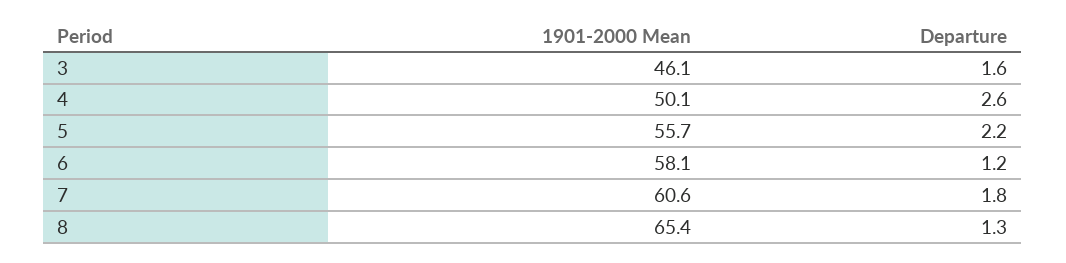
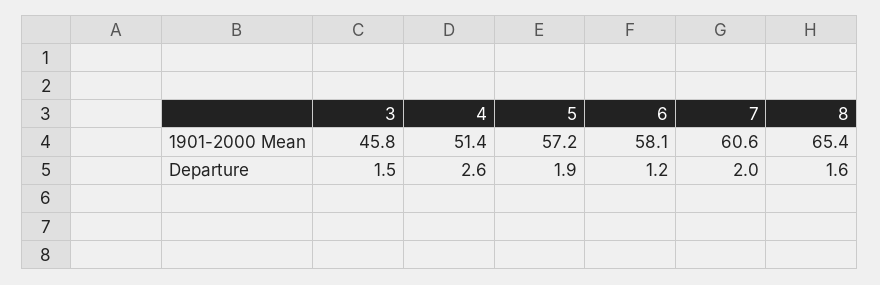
1901-2000 Mean, 3: 46.1 -> 45.8
Departure, 3: 1.6 -> 1.5
1901-2000 Mean, 4: 50.1 -> 51.4
1901-2000 Mean, 5: 55.7 -> 57.2
Departure, 5: 2.2 -> 1.9
Departure, 7: 1.8 -> 2
Departure, 8: 1.3 -> 1.6

